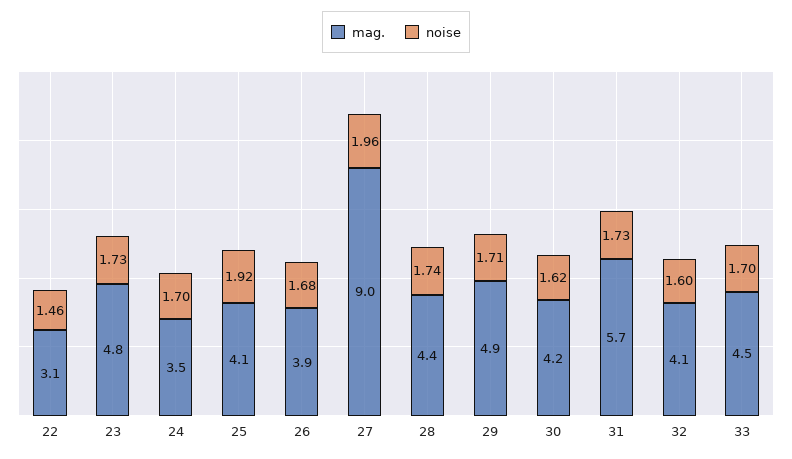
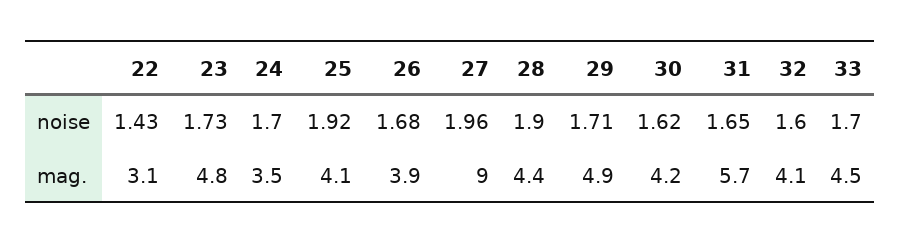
noise, 22: 1.46 -> 1.43
noise, 28: 1.74 -> 1.9
noise, 31: 1.73 -> 1.65

